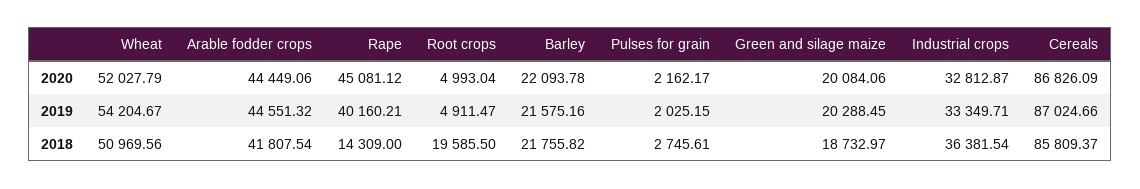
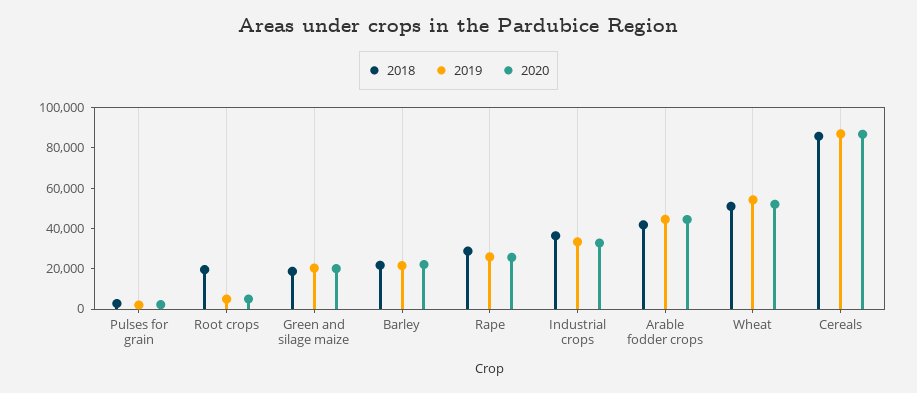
2020, Rape: 45081.12 -> 25000
2019, Rape: 40160.21 -> 25000
2018, Rape: 14309 -> 30000

